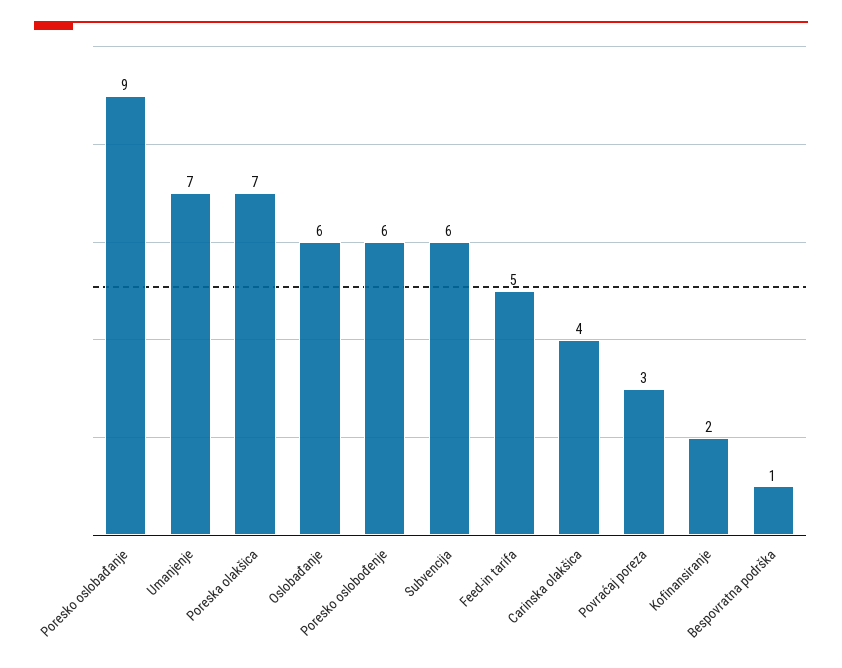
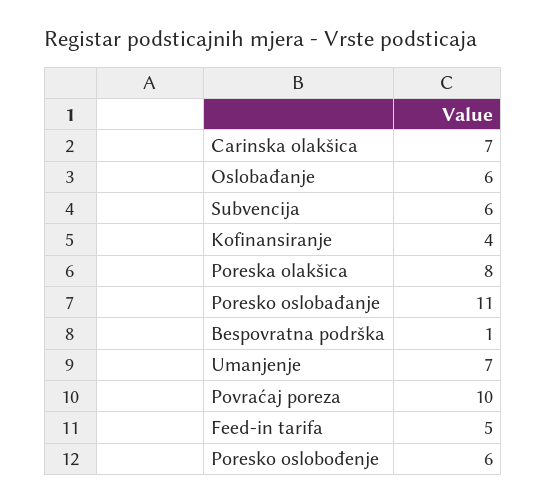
Poresko oslobađanje: 9 -> 11
Poreska olakšica: 7 -> 8
Carinska olakšica: 4 -> 7
Povraćaj poreza: 3 -> 10
Kofinansiranje: 2 -> 4

